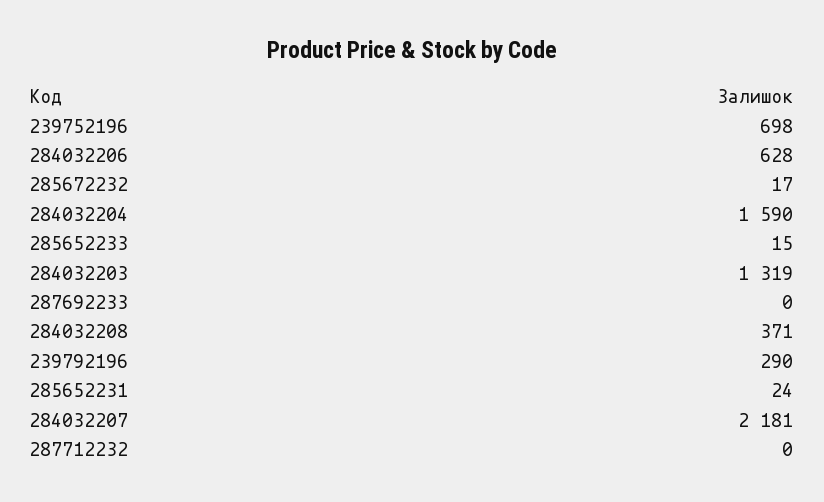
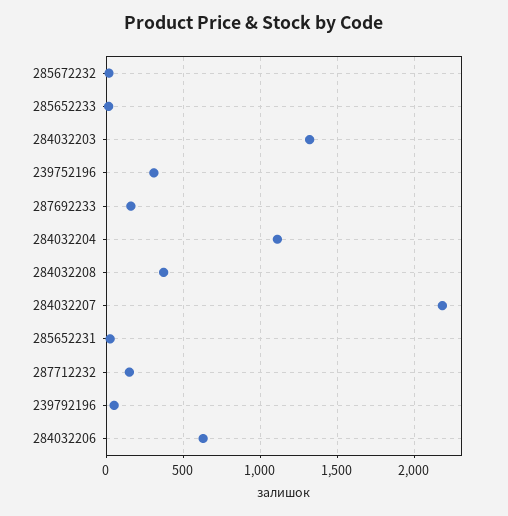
239752196: 698 -> 300
284032204: 1590 -> 1100
287692233: 0 -> 150
239792196: 290 -> 50
287712232: 0 -> 150

